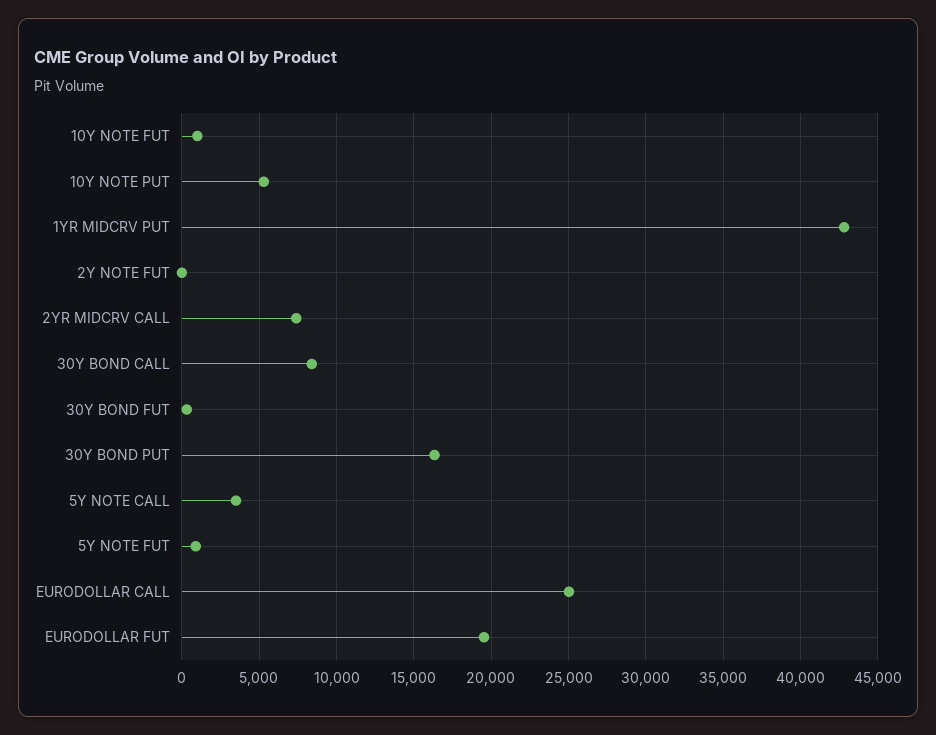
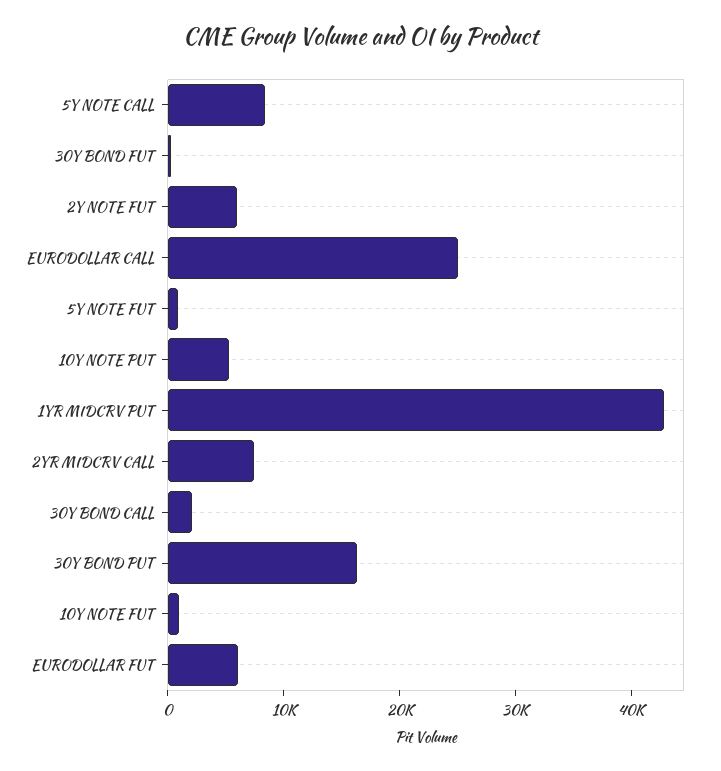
2Y NOTE FUT: 0 -> 6000
30Y BOND CALL: 8500 -> 2000
5Y NOTE CALL: 3500 -> 8000
EURODOLLAR FUT: 19500 -> 6000

